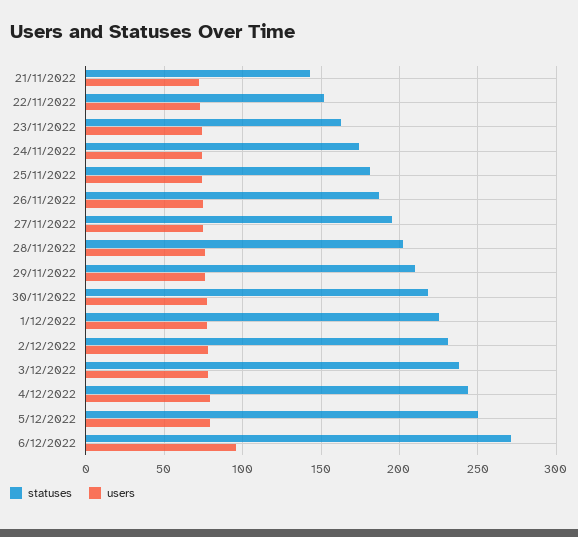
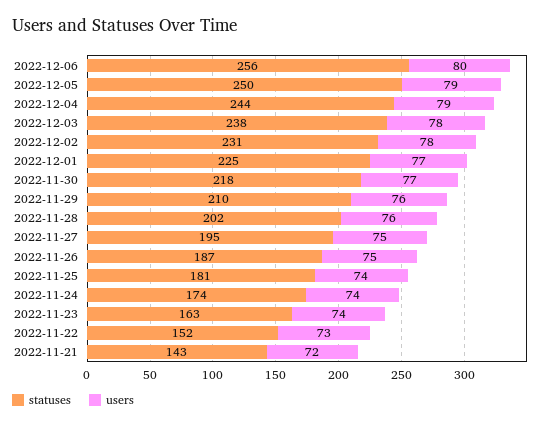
statuses, 6/12/2022: 270 -> 256
users, 6/12/2022: 95 -> 80

